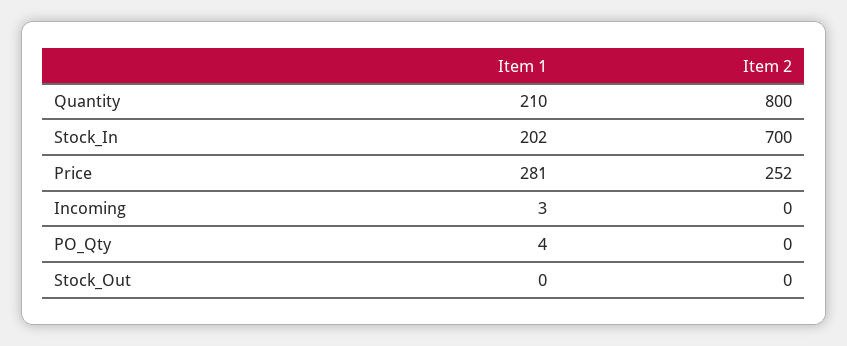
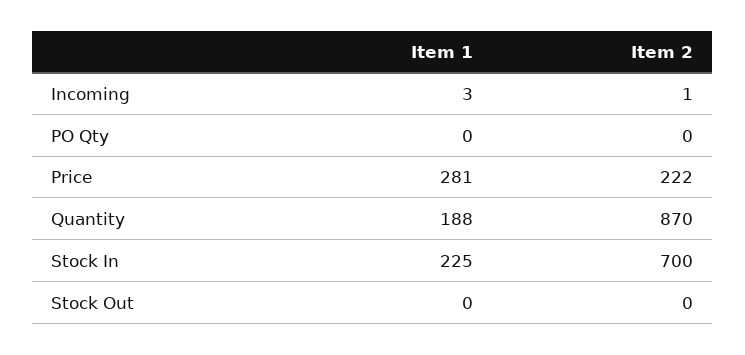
Item 1, Quantity: 210 -> 188
Item 2, Quantity: 800 -> 870
Item 1, Stock_In: 202 -> 225
Item 2, Price: 252 -> 222
Item 2, Incoming: 0 -> 1
Item 1, PO_Qty: 4 -> 0

